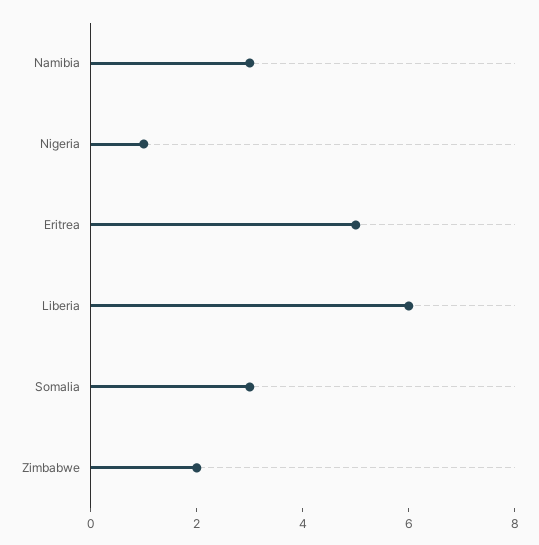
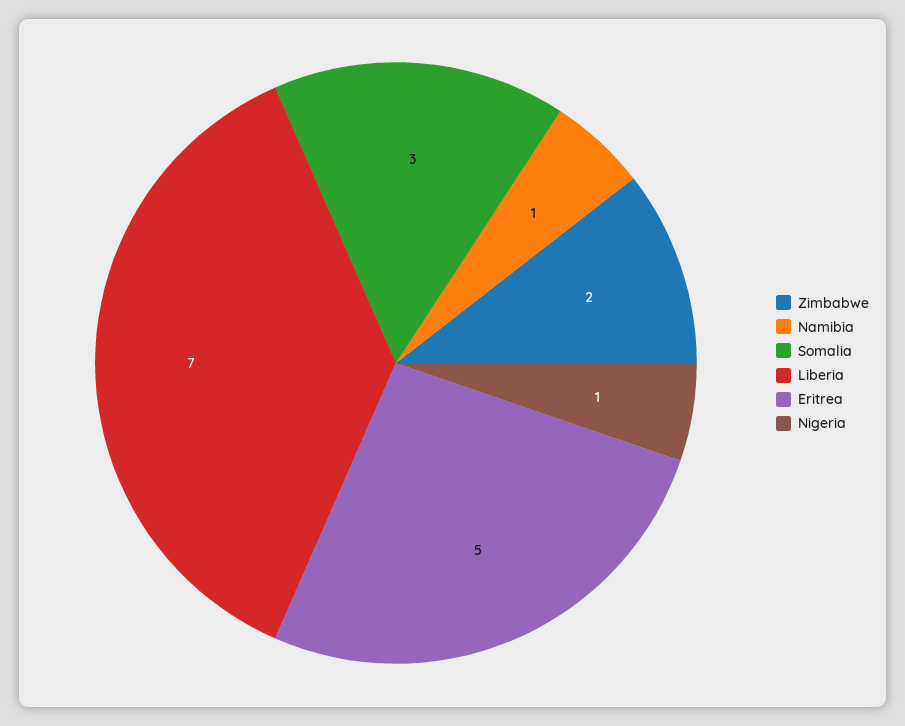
Namibia: 3 -> 1
Liberia: 6 -> 7

